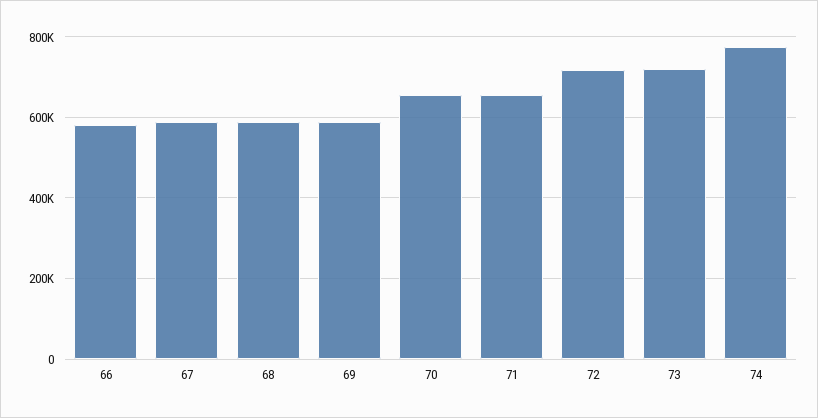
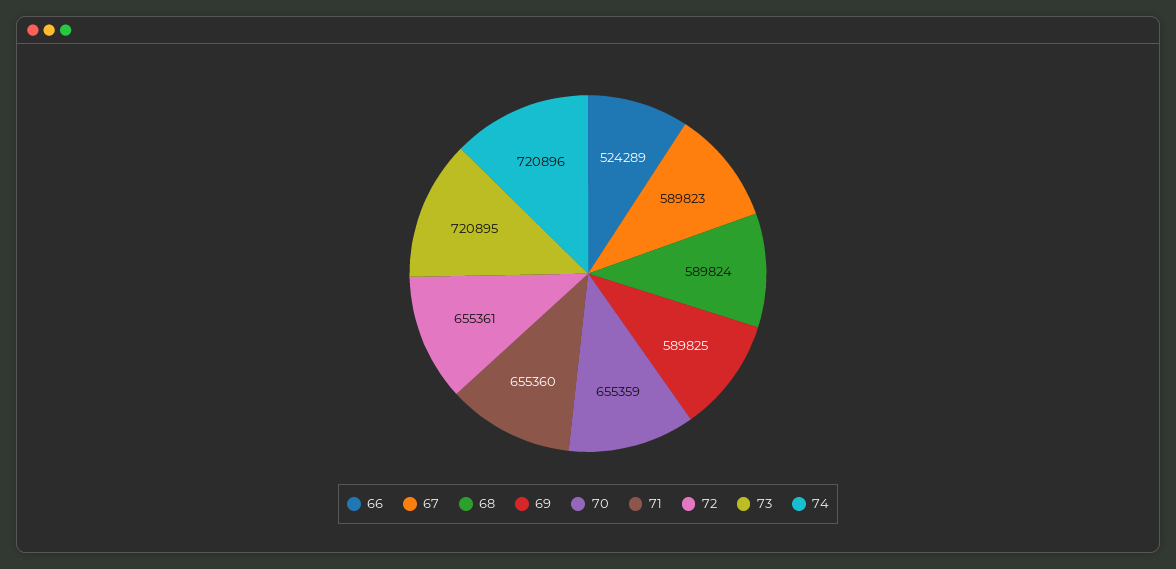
66: 580000 -> 524289
72: 720000 -> 655361
74: 780000 -> 720896

